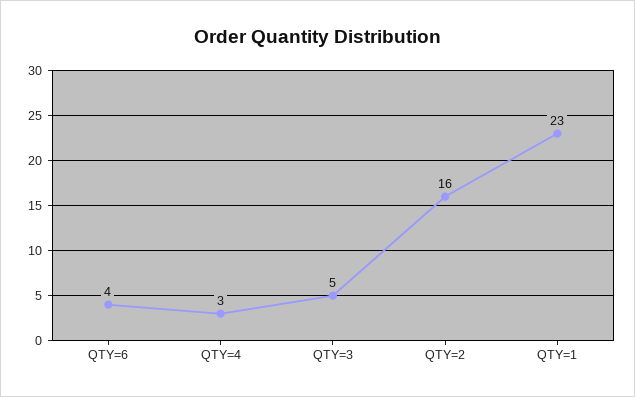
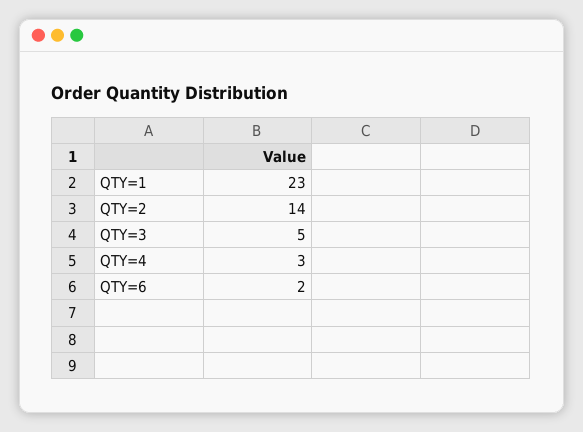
QTY=6: 4 -> 2
QTY=2: 16 -> 14

